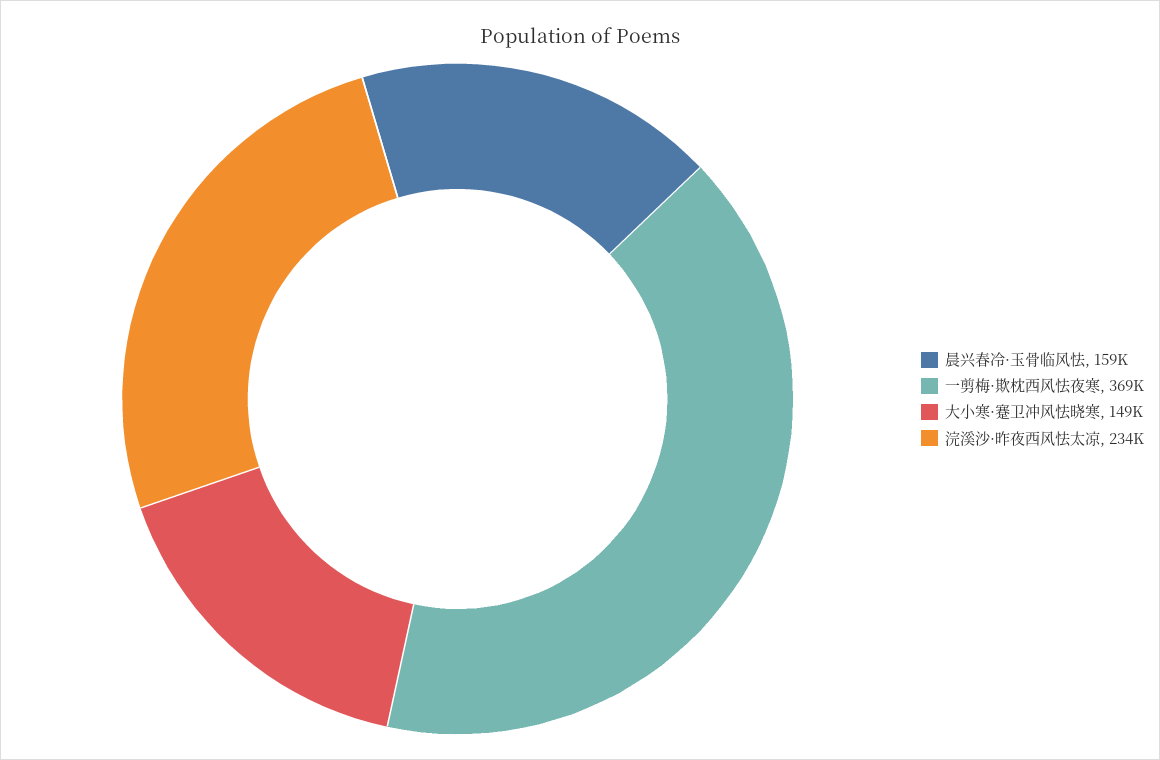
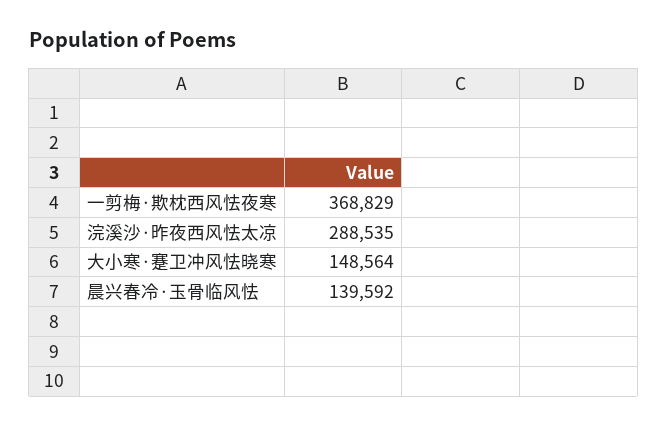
晨兴春冷·玉骨临风怯: 159000 -> 139592
浣溪沙·昨夜西风怯太凉: 234000 -> 288535

